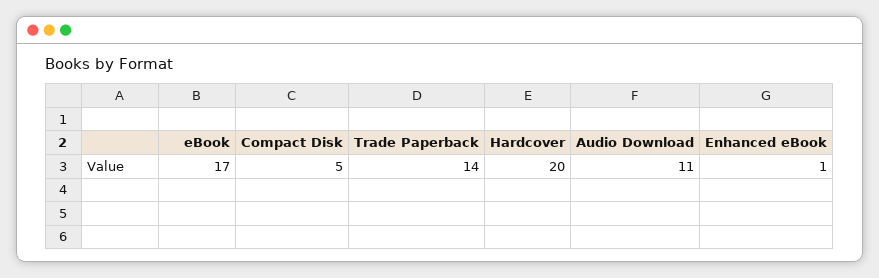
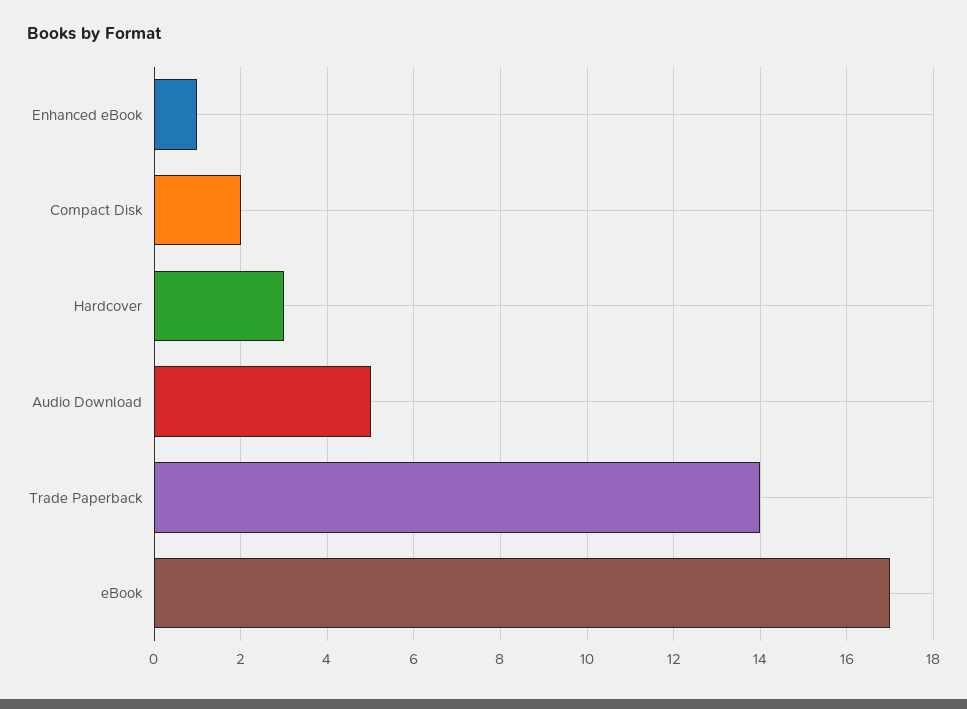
Compact Disk: 5 -> 2
Hardcover: 20 -> 3
Audio Download: 11 -> 5

